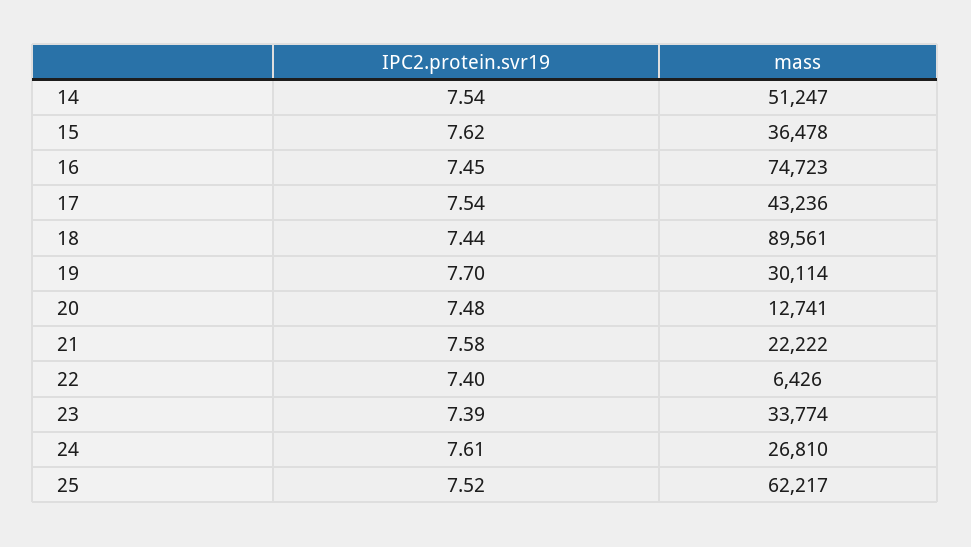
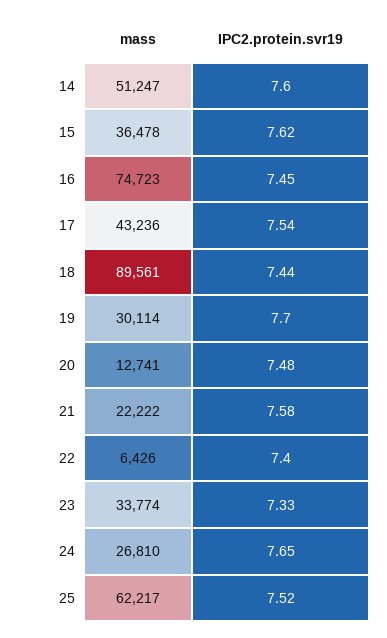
IPC2.protein.svr19, 14: 7.54 -> 7.6
IPC2.protein.svr19, 23: 7.39 -> 7.33
IPC2.protein.svr19, 24: 7.61 -> 7.65

